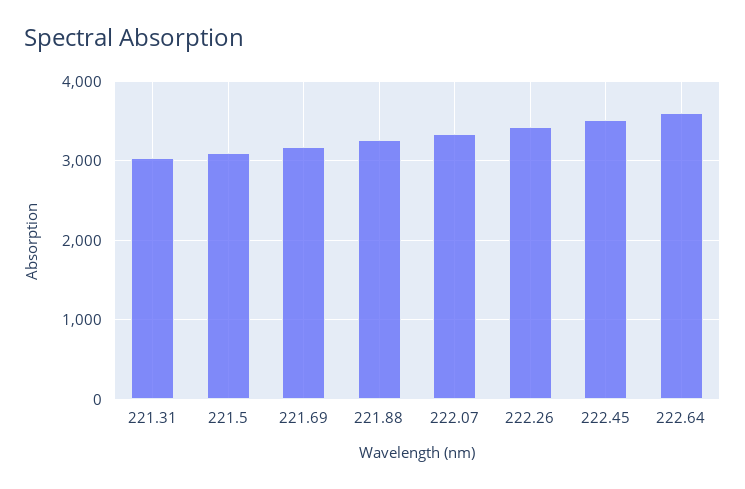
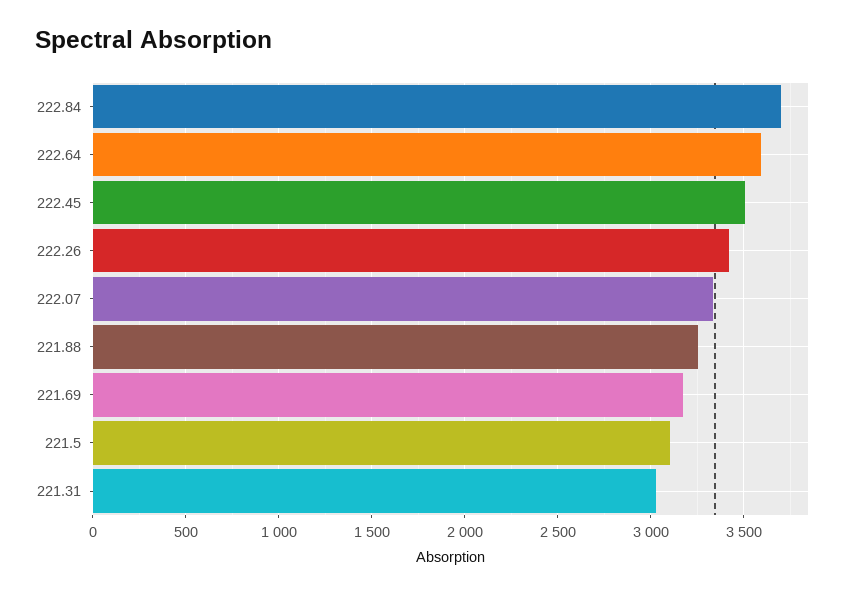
222.84: none -> 3700

